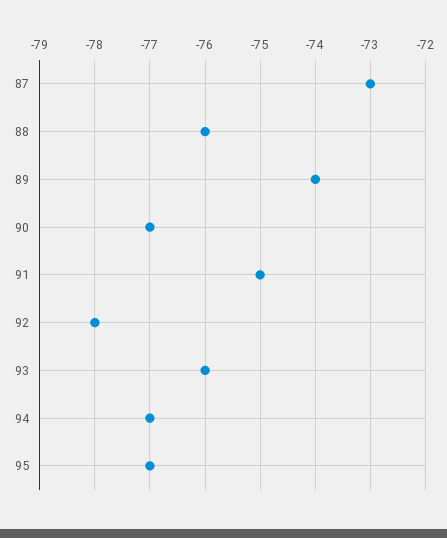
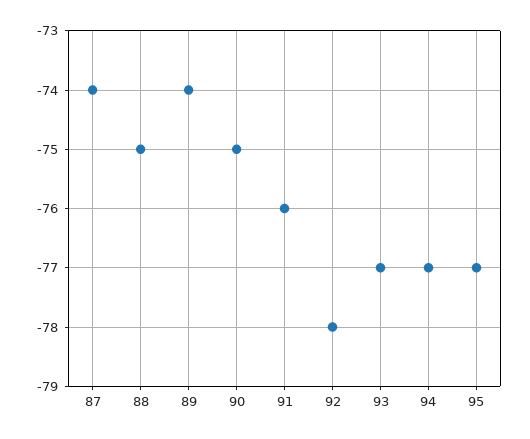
87: -73 -> -74
88: -76 -> -75
90: -77 -> -75
91: -75 -> -76
93: -76 -> -77

